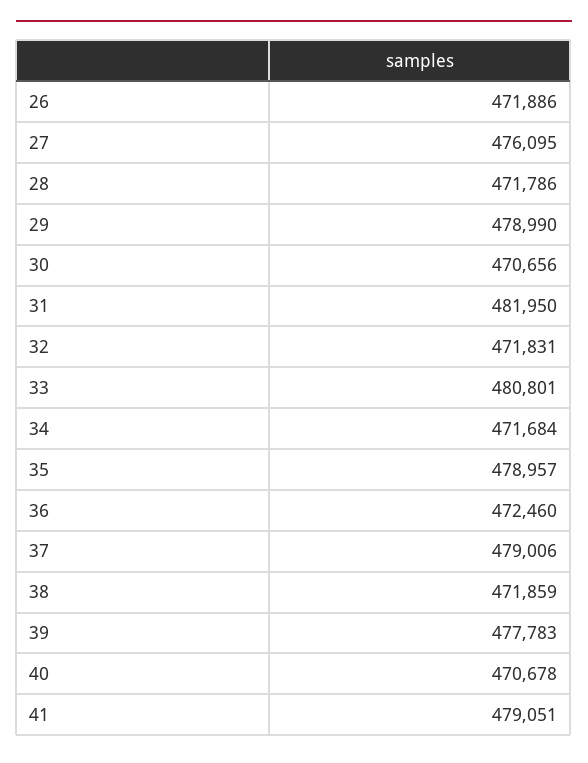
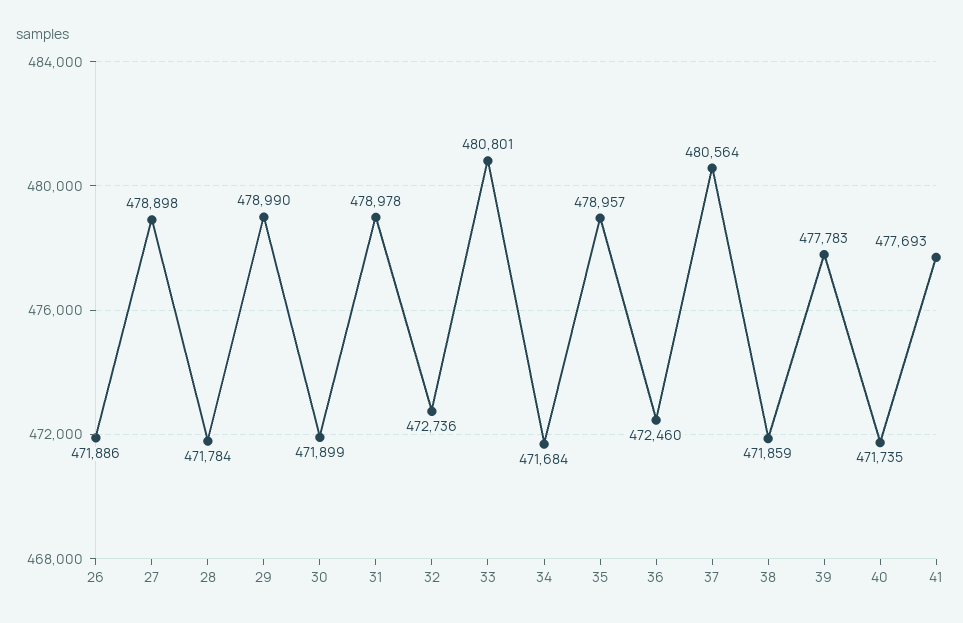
27: 476095 -> 478898
28: 471786 -> 471784
30: 470656 -> 471899
31: 481950 -> 478978
32: 471831 -> 472736
37: 479006 -> 480564
40: 470678 -> 471735
41: 479051 -> 477693

